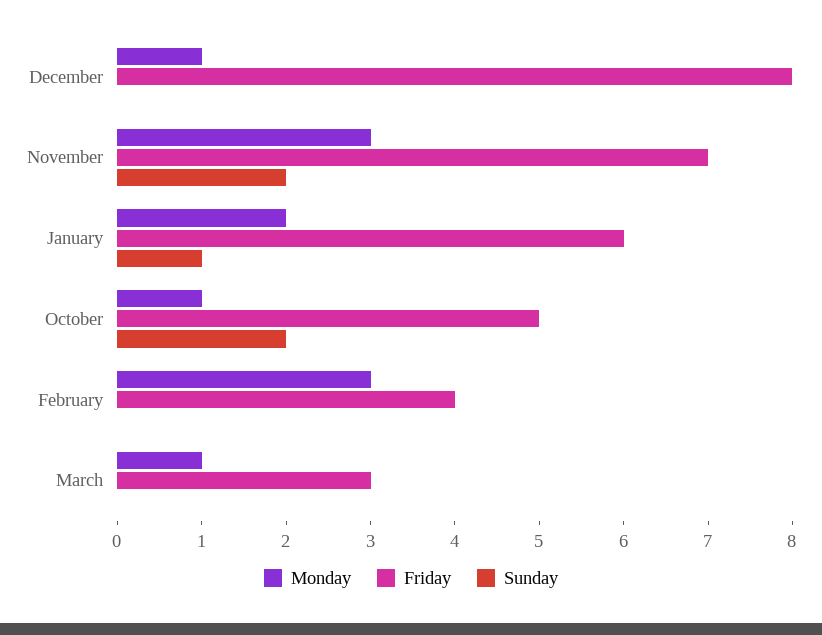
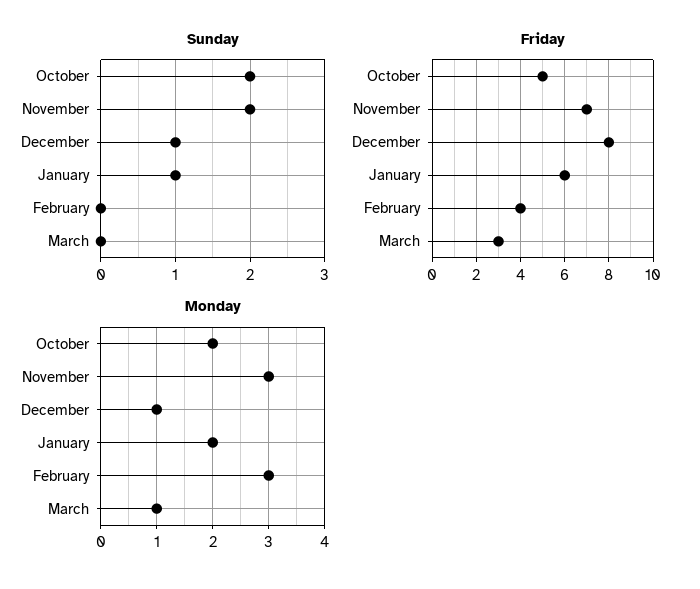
Sunday, December: 0 -> 1
Monday, October: 1 -> 2

